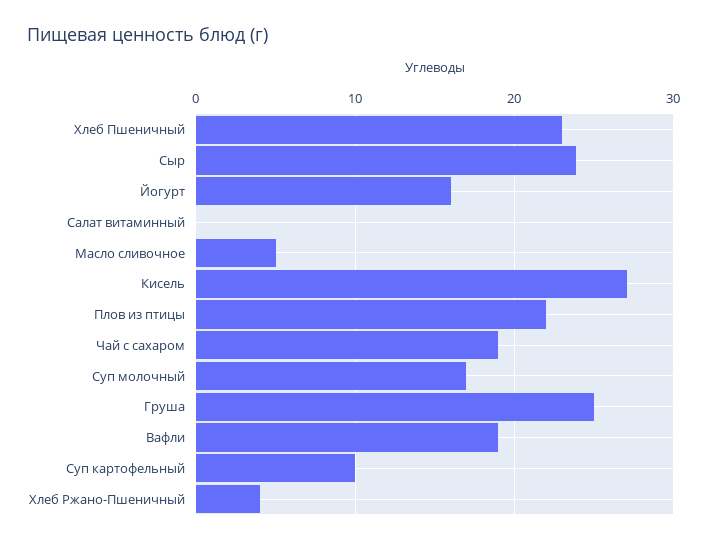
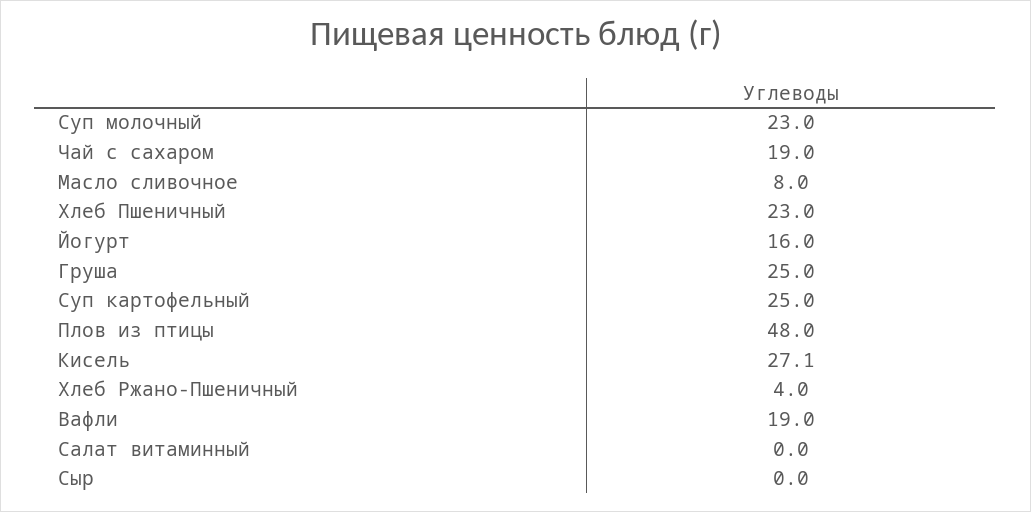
Сыр: 24 -> 0
Масло сливочное: 5 -> 8
Плов из птицы: 22 -> 48
Суп молочный: 17 -> 23
Суп картофельный: 10 -> 25

